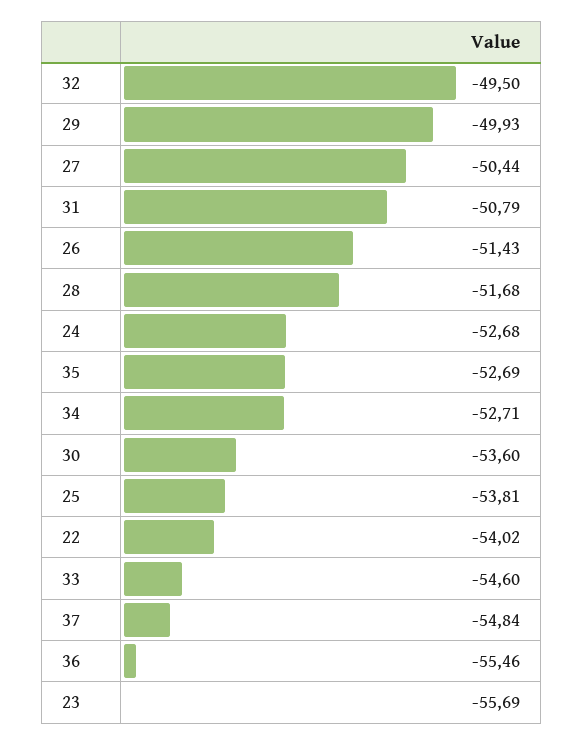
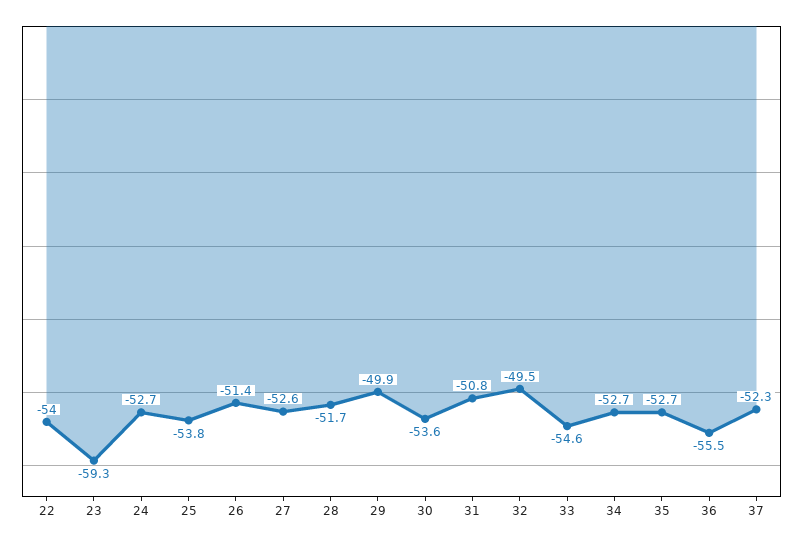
27: -50.44 -> -52.6
37: -54.84 -> -52.3
23: -55.69 -> -59.3

